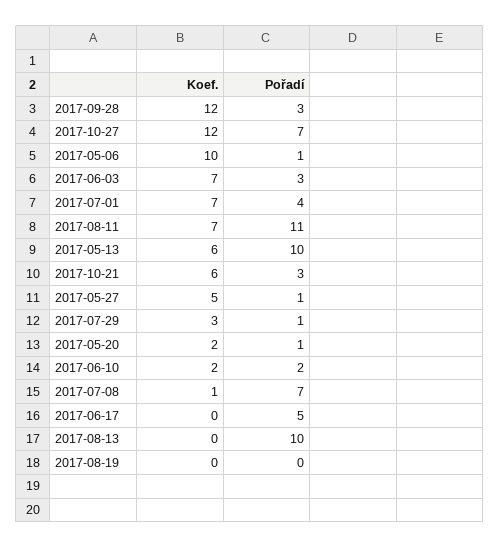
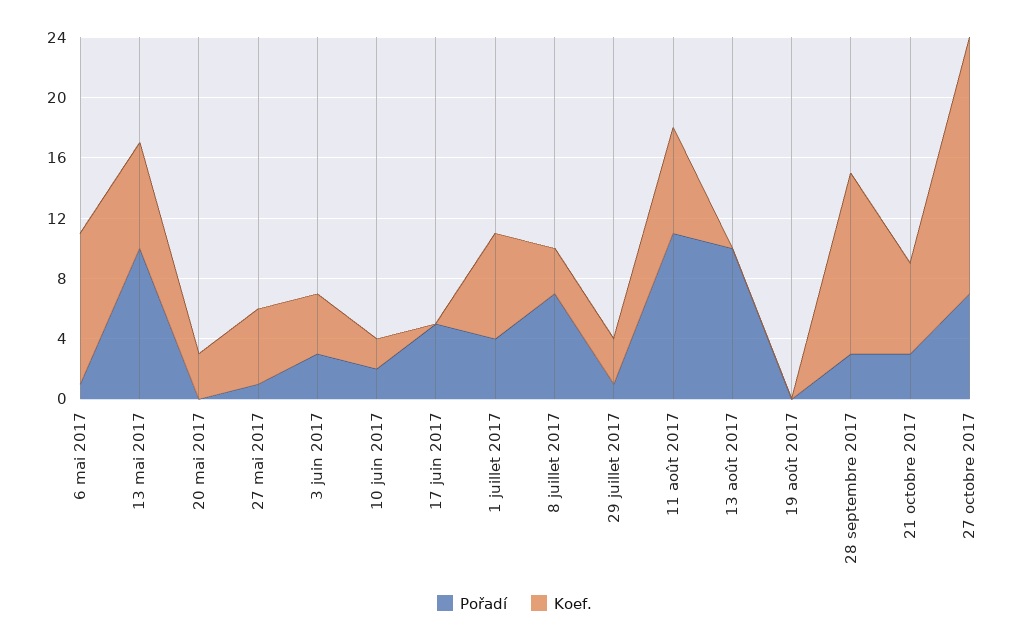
Koef., 2017-10-27: 12 -> 17
Koef., 2017-06-03: 7 -> 4
Koef., 2017-05-13: 6 -> 7
Koef., 2017-05-20: 2 -> 3
Pořadí, 2017-05-20: 1 -> 0
Koef., 2017-07-08: 1 -> 3

